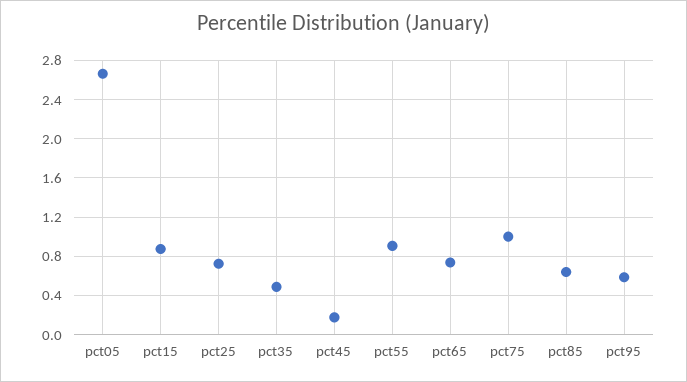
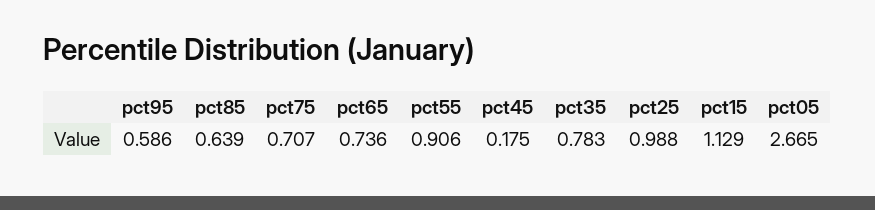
pct15: 0.9 -> 1.129
pct25: 0.7 -> 0.988
pct35: 0.5 -> 0.783
pct75: 1 -> 0.707

